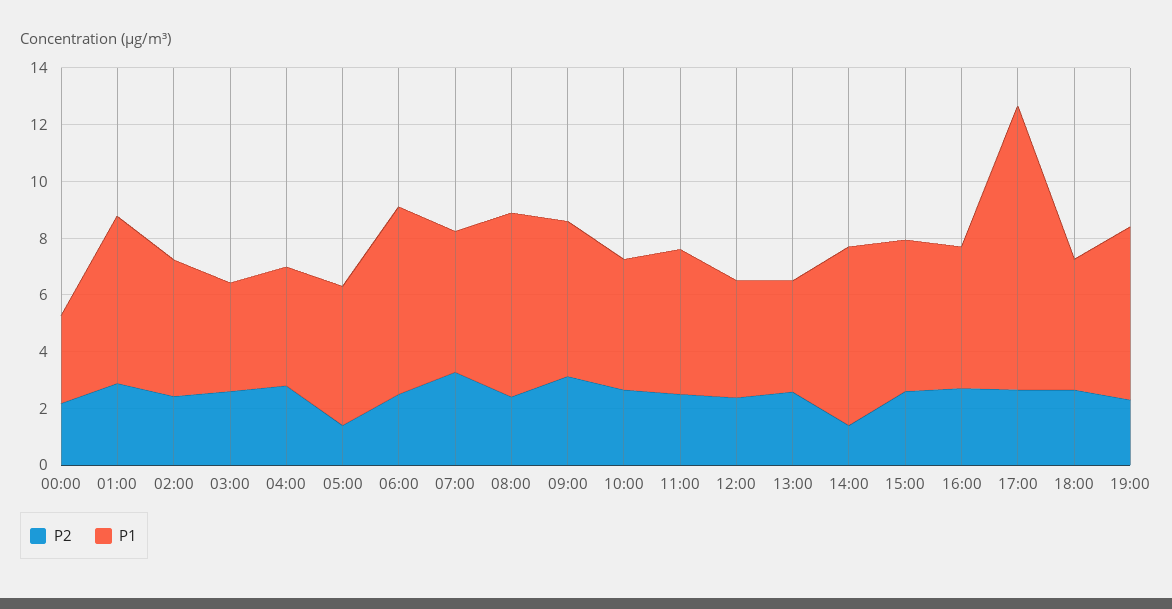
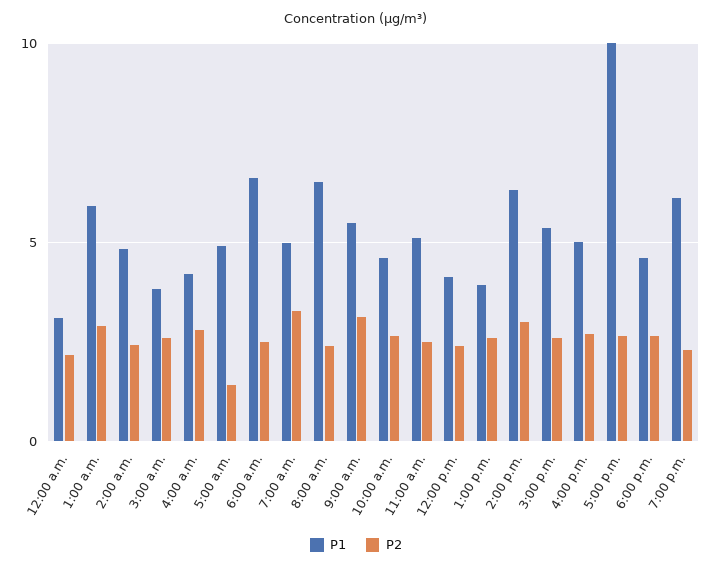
P2, 14:00: 1.5 -> 3

